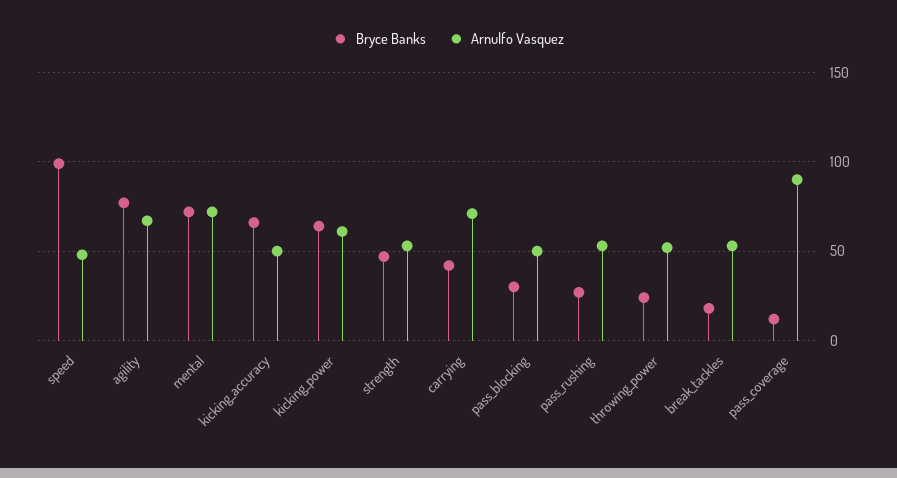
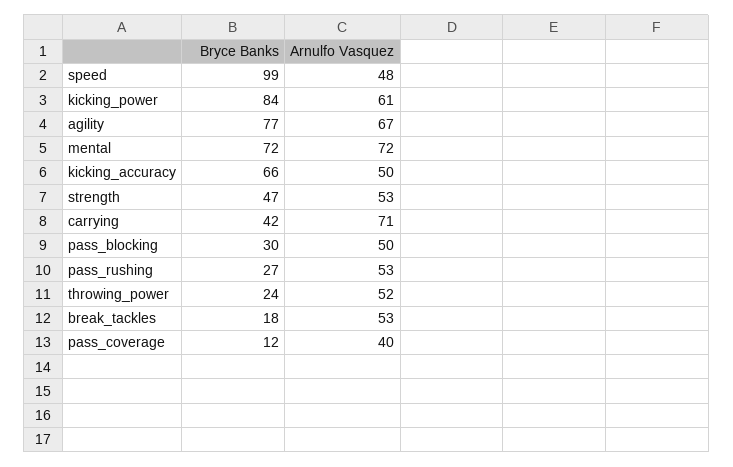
Bryce Banks, kicking_power: 65 -> 84
Arnulfo Vasquez, pass_coverage: 90 -> 40

